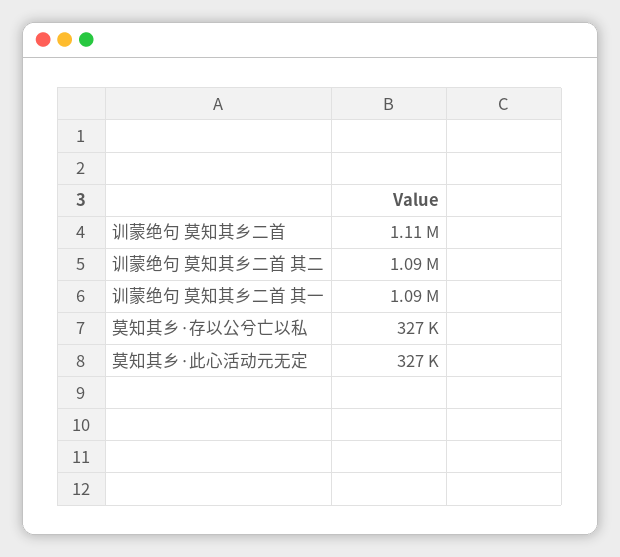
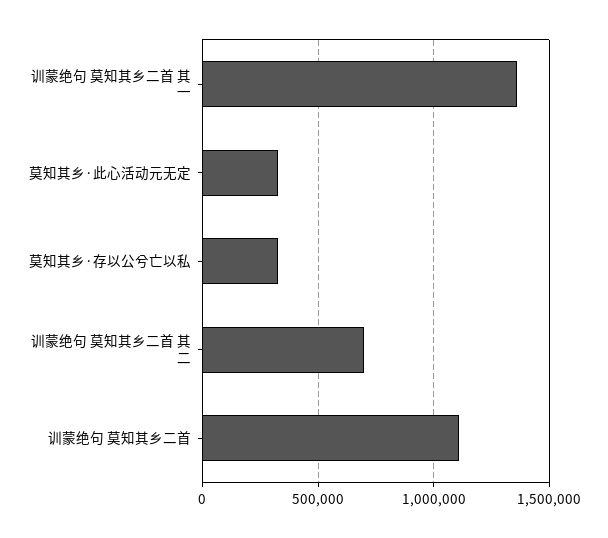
训蒙绝句 莫知其乡二首 其二: 1090000 -> 700000
训蒙绝句 莫知其乡二首 其一: 1090000 -> 1350000

